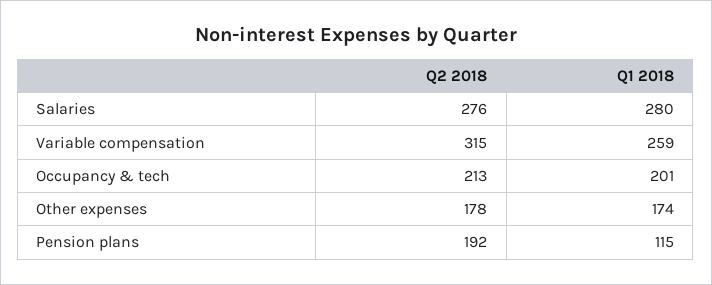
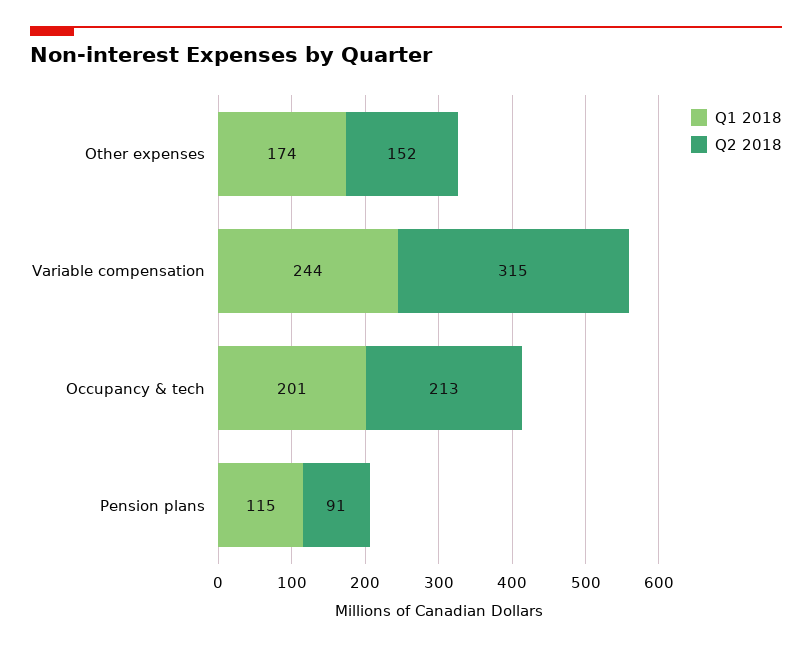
Q2 2018, Salaries: 276 -> none
Q1 2018, Salaries: 280 -> none
Q1 2018, Variable compensation: 259 -> 244
Q2 2018, Other expenses: 178 -> 152
Q2 2018, Pension plans: 192 -> 91

